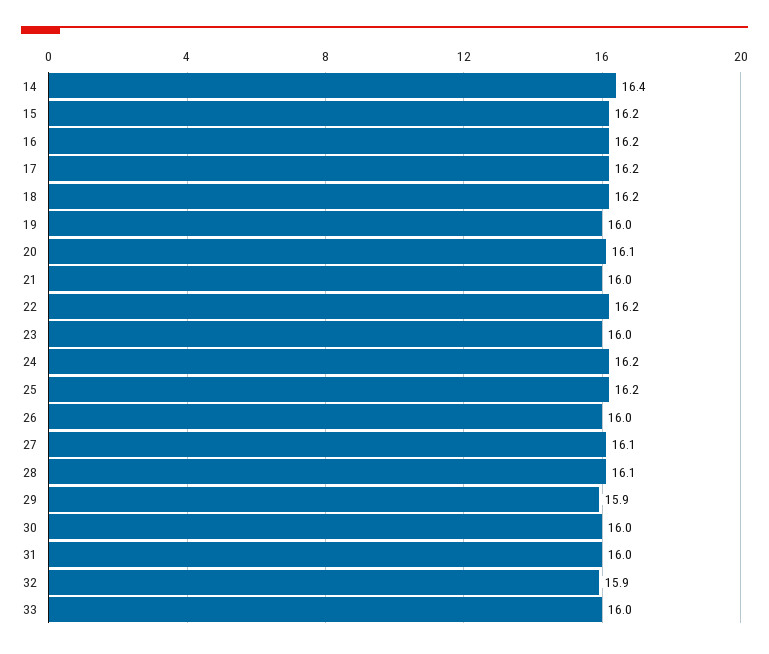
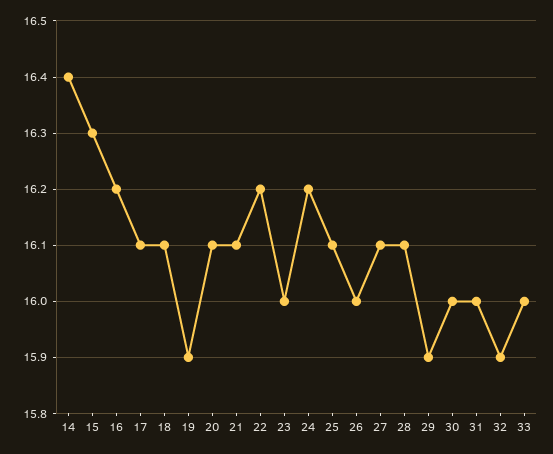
15: 16.2 -> 16.3
17: 16.2 -> 16.1
18: 16.2 -> 16.1
19: 16 -> 15.9
21: 16 -> 16.1
25: 16.2 -> 16.1

